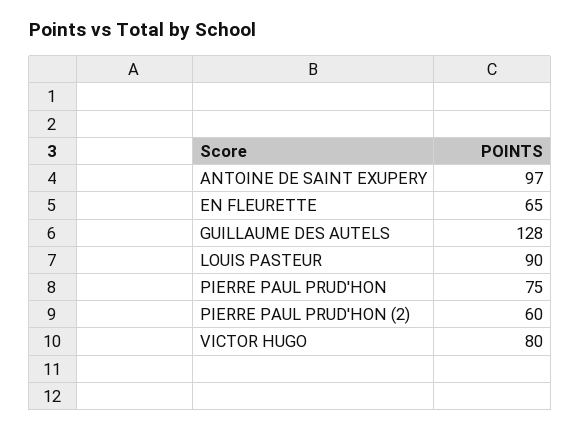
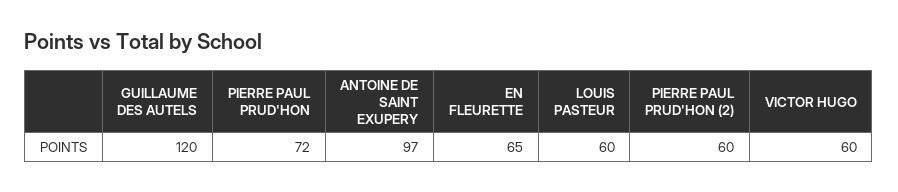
GUILLAUME DES AUTELS: 128 -> 120
LOUIS PASTEUR: 90 -> 60
PIERRE PAUL PRUD'HON: 75 -> 72
VICTOR HUGO: 80 -> 60

